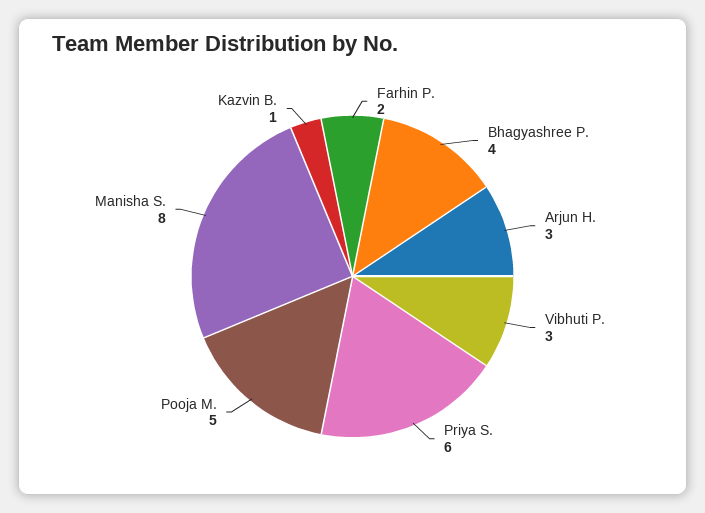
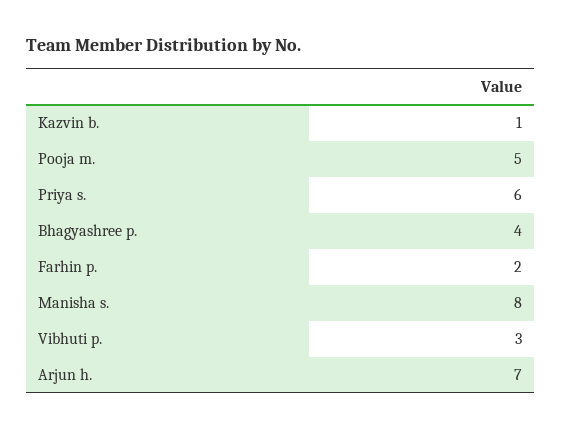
Arjun H.: 3 -> 7

